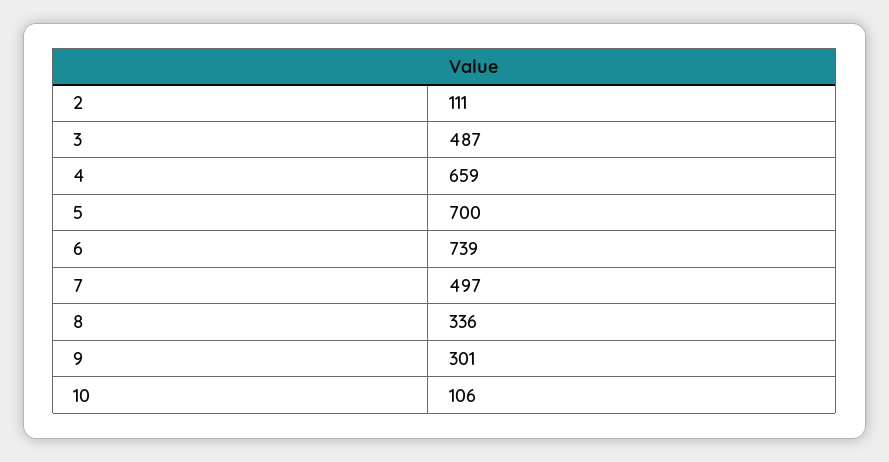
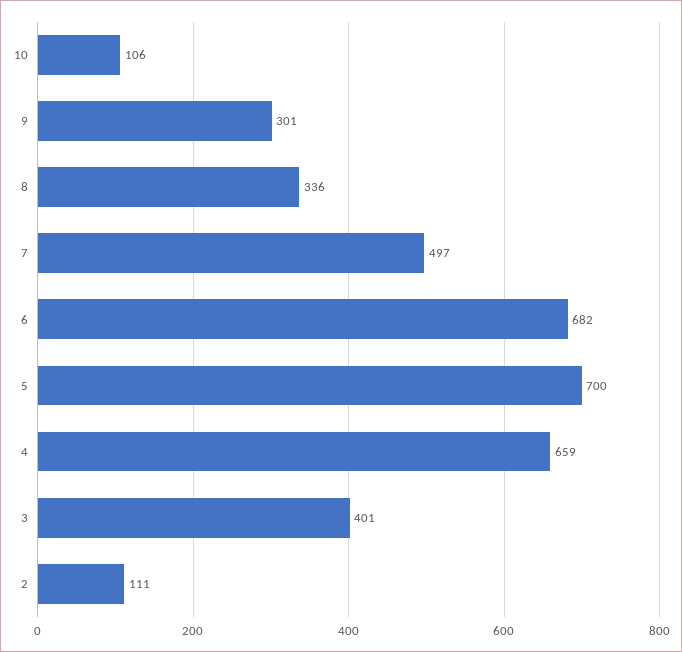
3: 487 -> 401
6: 739 -> 682

